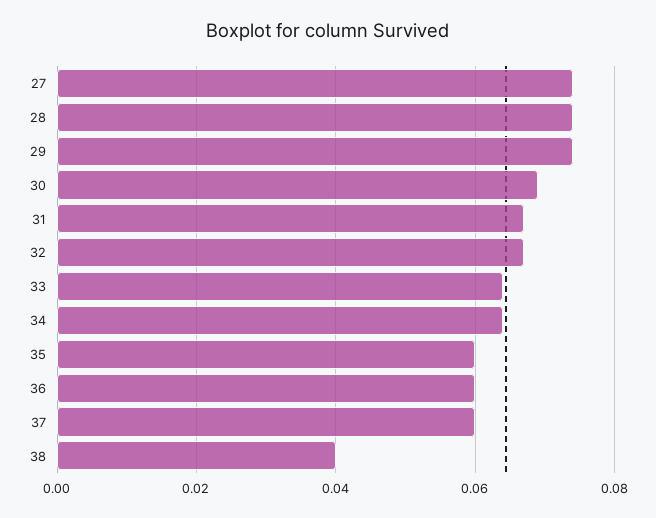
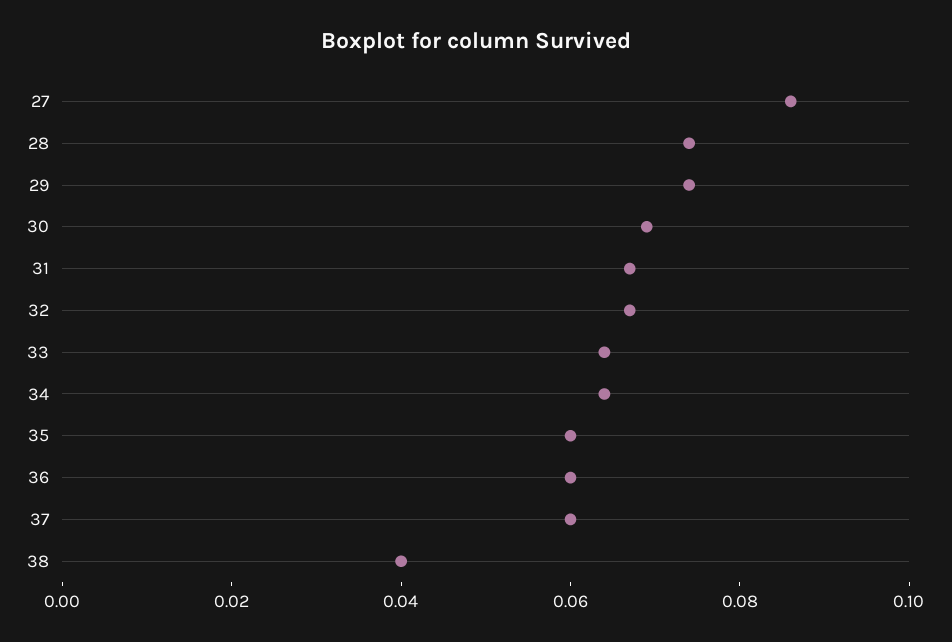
27: 0.075 -> 0.085

